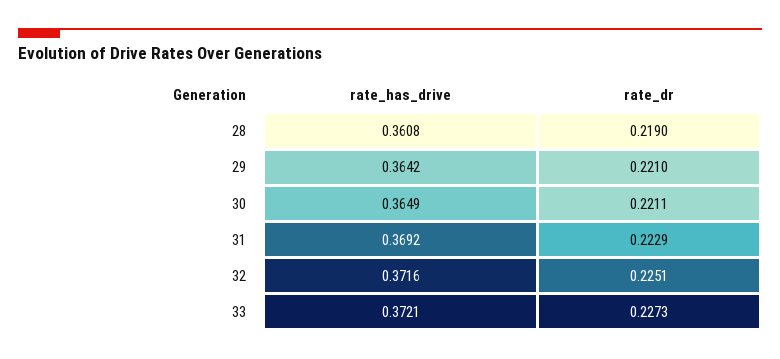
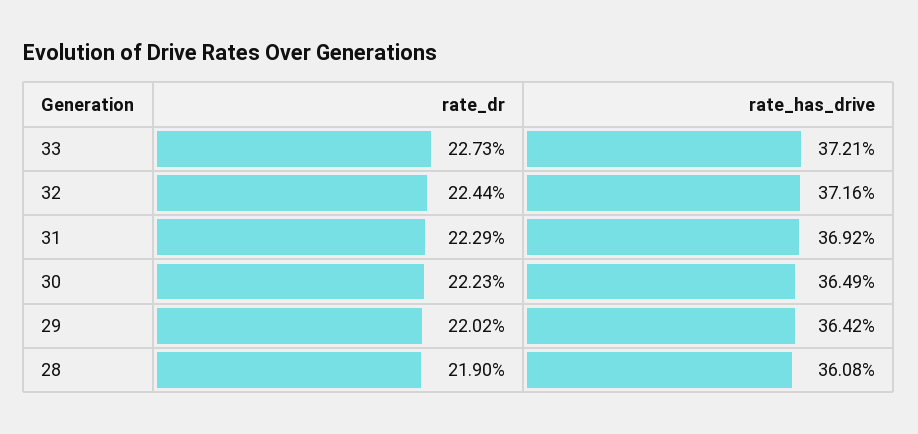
rate_dr, 29: 0.221 -> 0.2202
rate_dr, 30: 0.2211 -> 0.2223
rate_dr, 32: 0.2251 -> 0.2244

